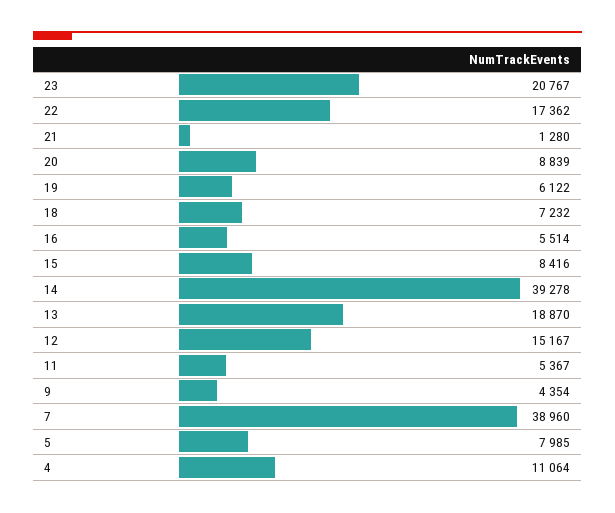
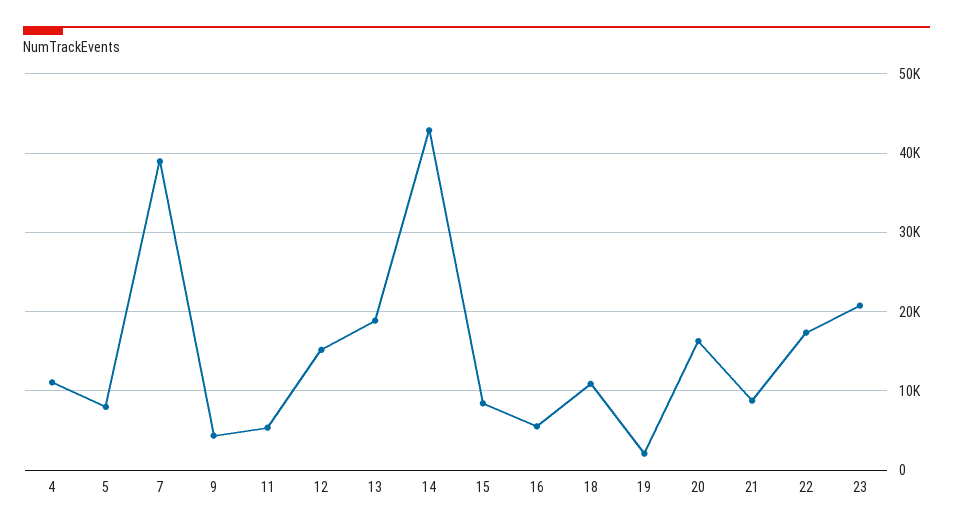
21: 1280 -> 9000
20: 8839 -> 16000
19: 6122 -> 2000
18: 7232 -> 11000
14: 39278 -> 43000

